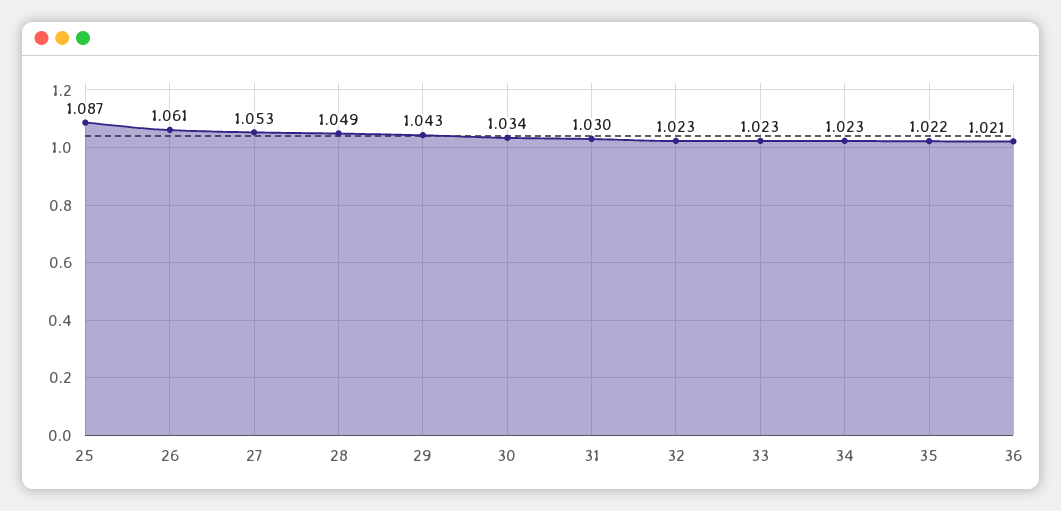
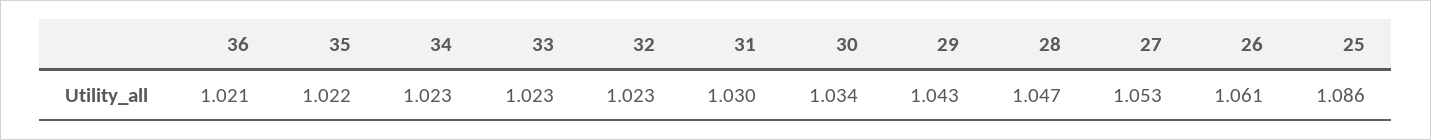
25: 1.087 -> 1.086
28: 1.049 -> 1.047

